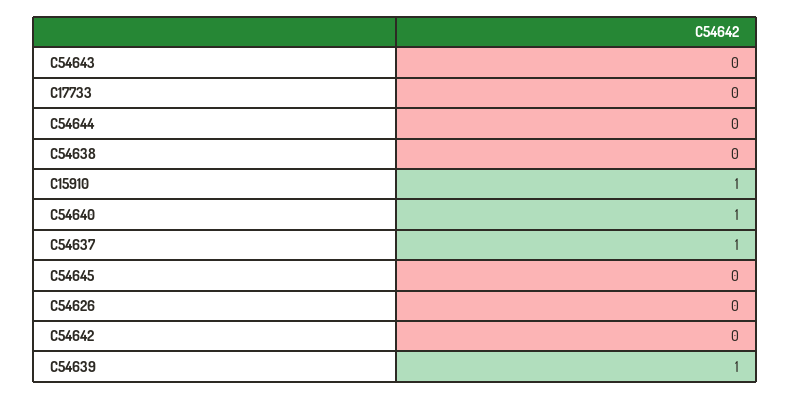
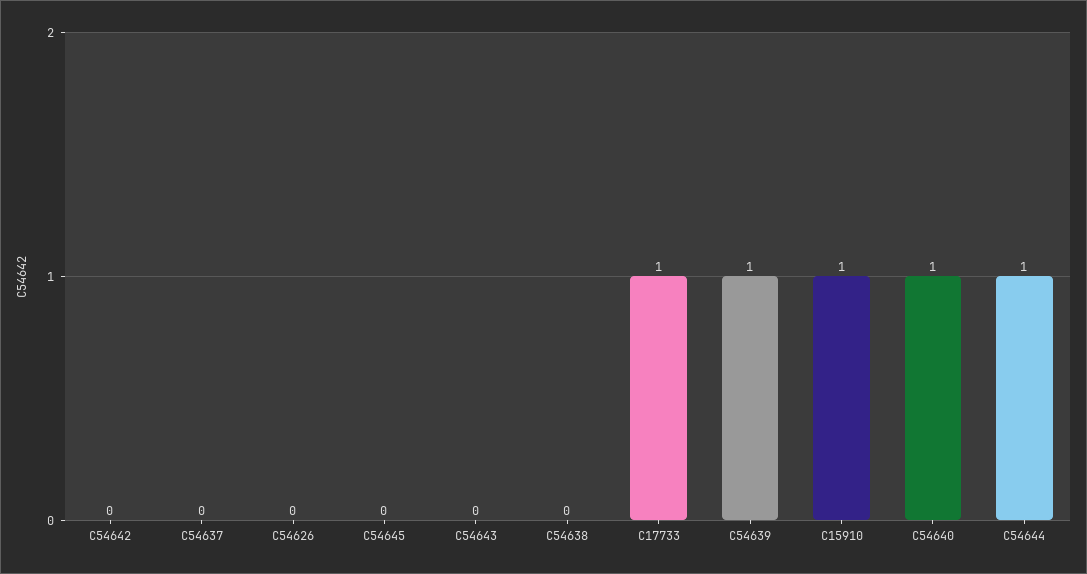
C17733: 0 -> 1
C54644: 0 -> 1
C54637: 1 -> 0

